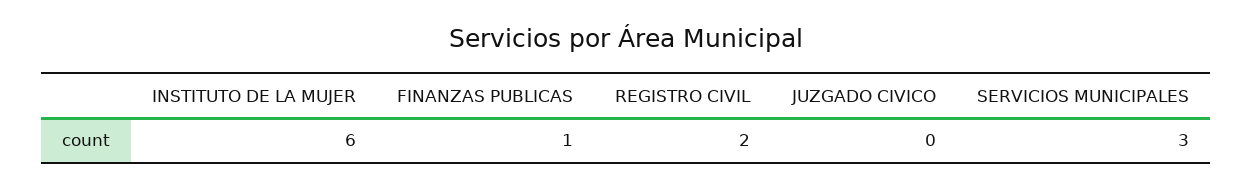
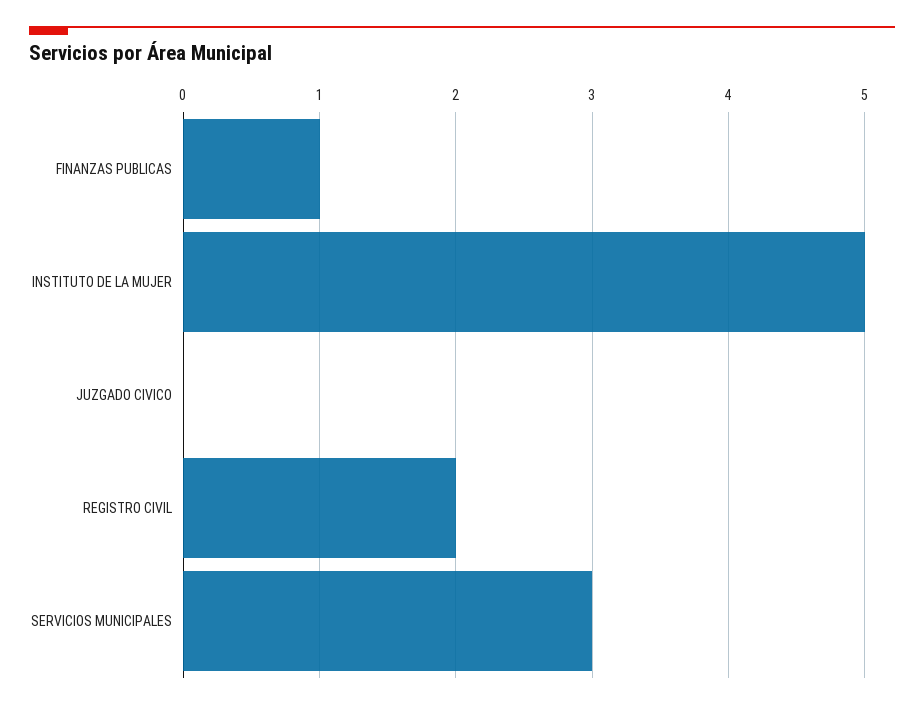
INSTITUTO DE LA MUJER: 6 -> 5

